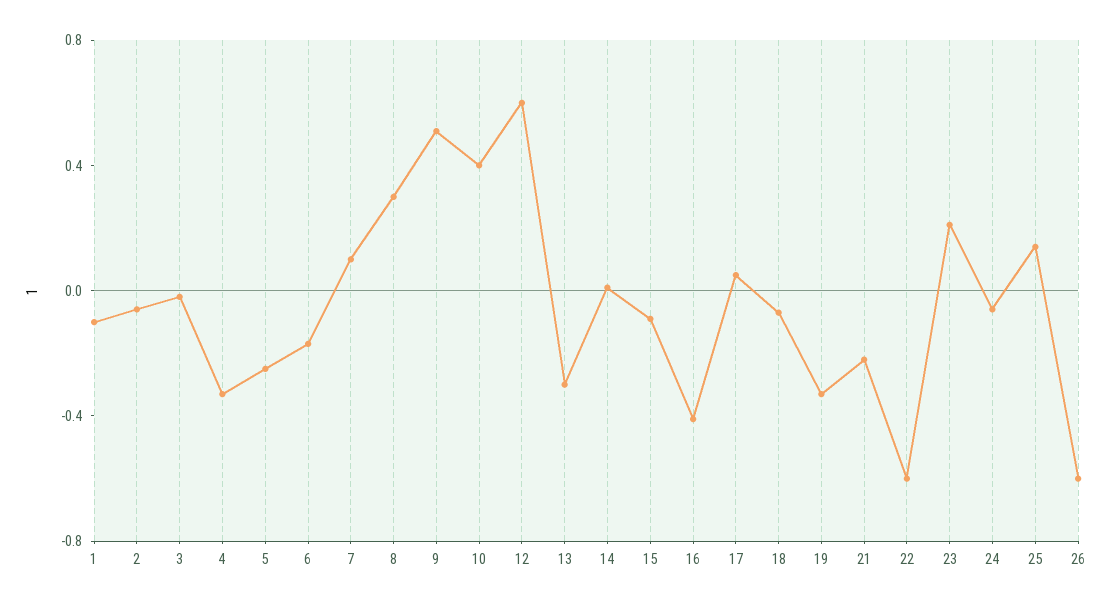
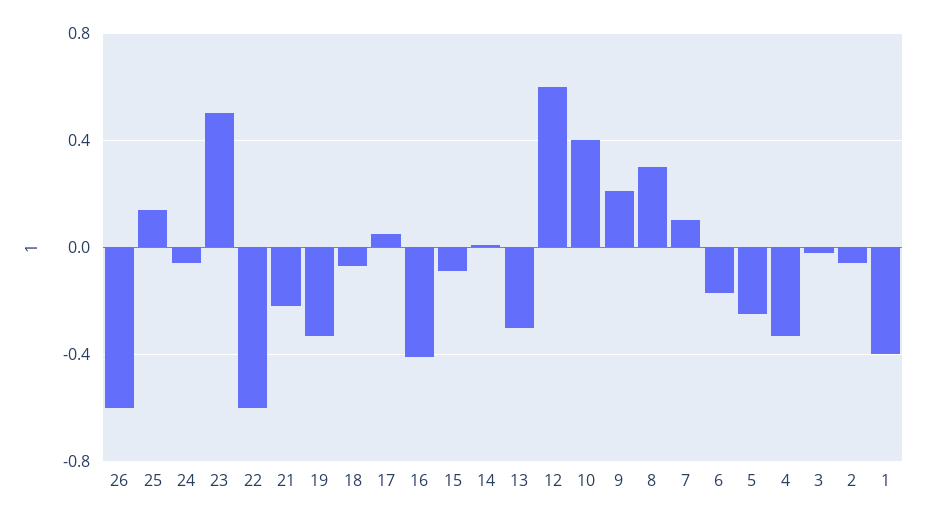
1: -0.1 -> -0.4
9: 0.5 -> 0.2
23: 0.2 -> 0.5

